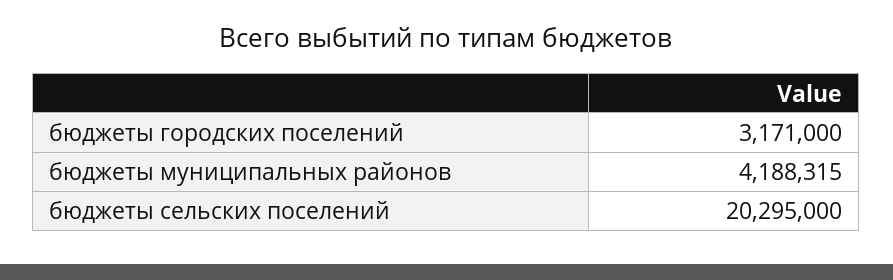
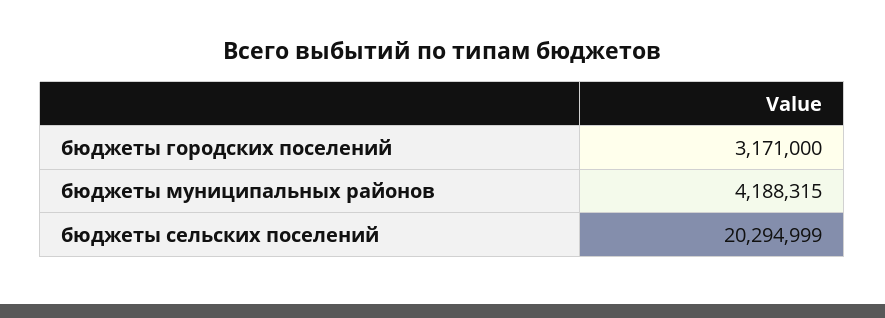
бюджеты сельских поселений: 20295000 -> 20294999

